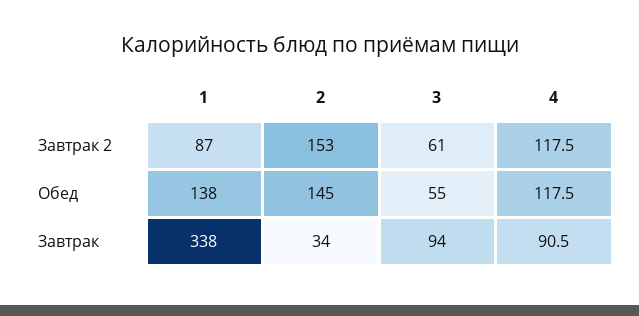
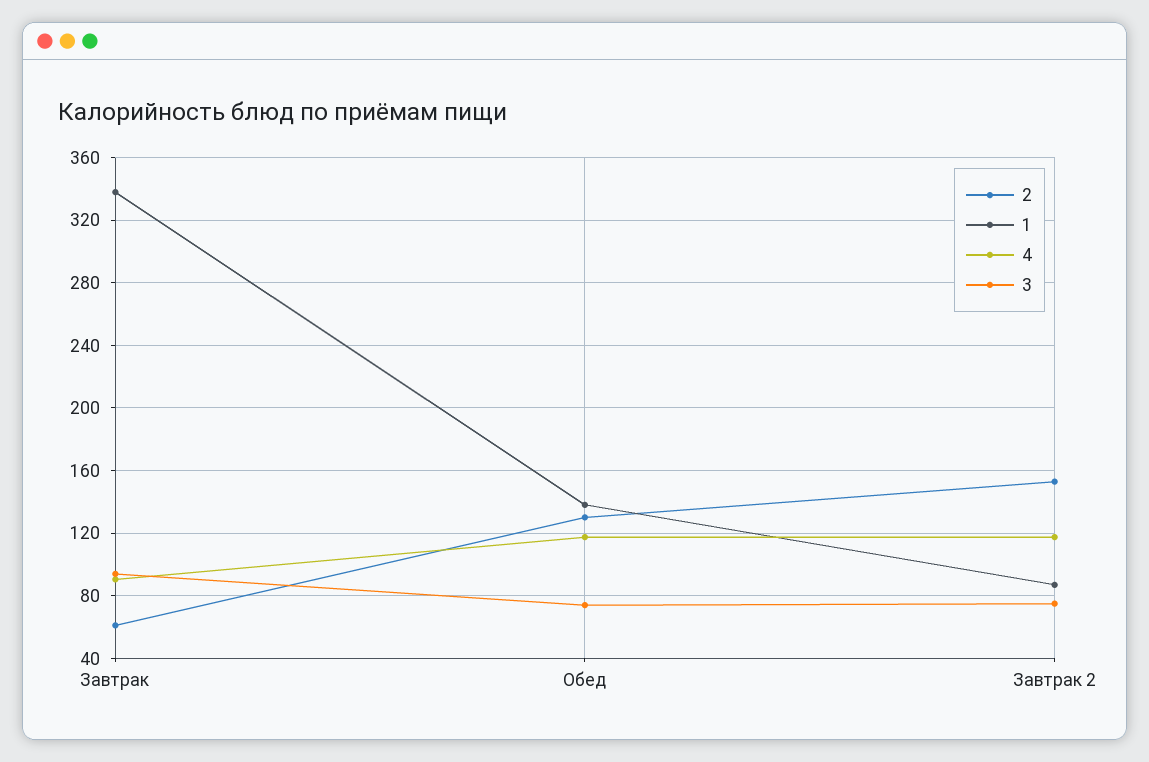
3, Завтрак 2: 61 -> 75
2, Обед: 145 -> 130
3, Обед: 55 -> 75
2, Завтрак: 34 -> 60

